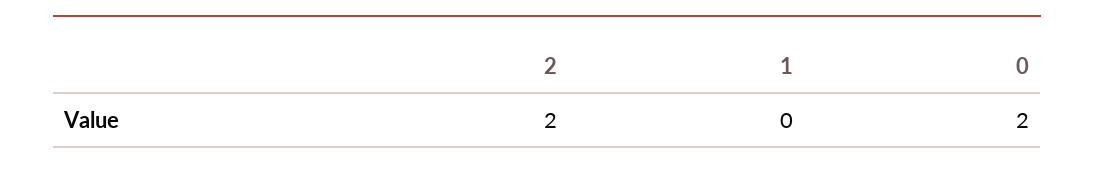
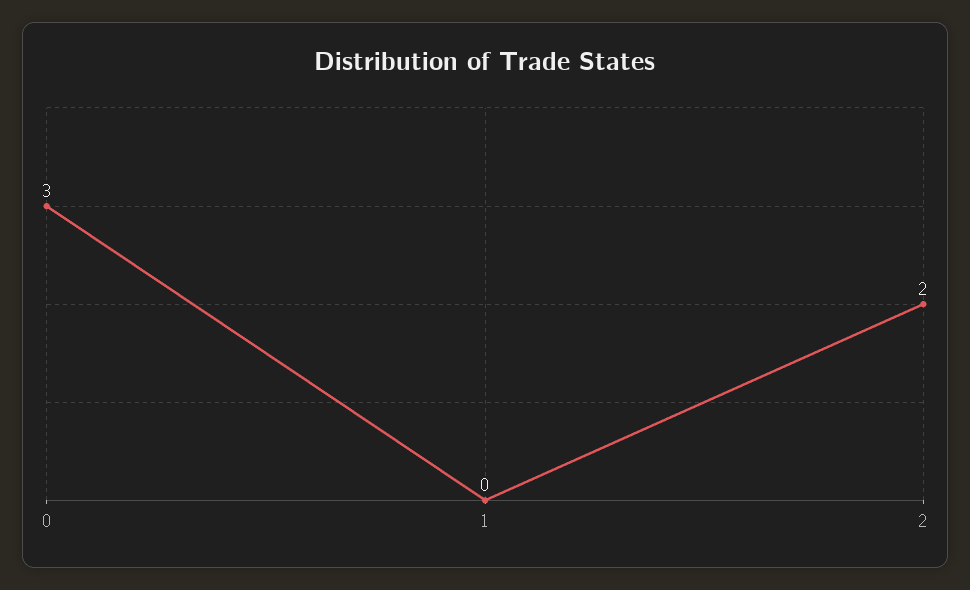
0: 2 -> 3

